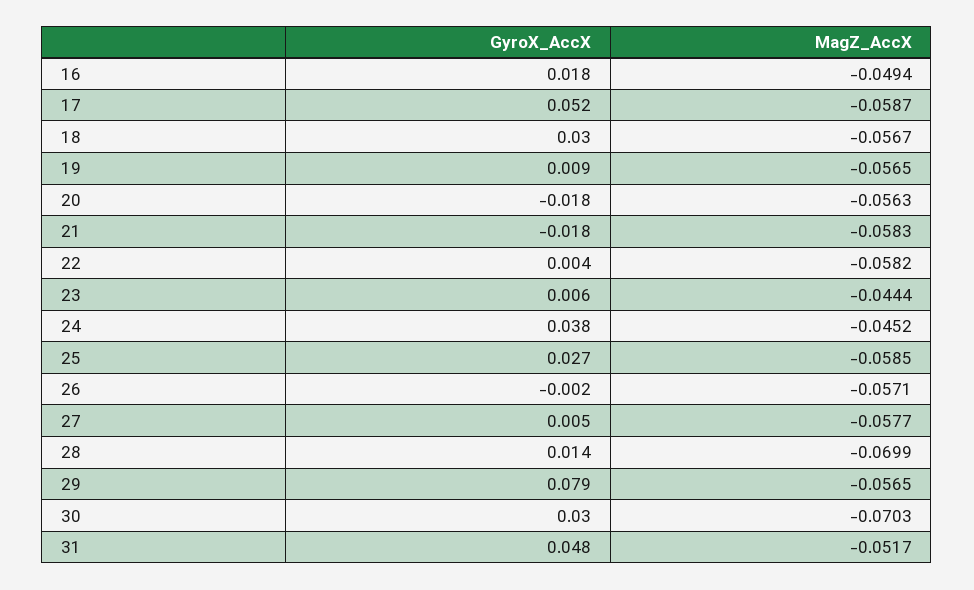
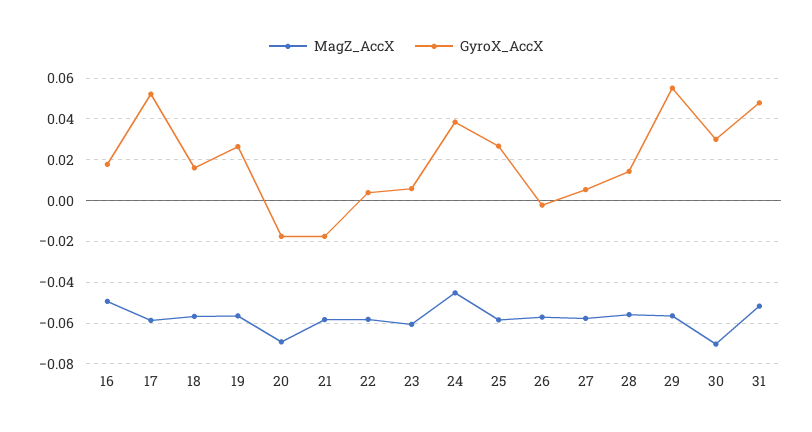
GyroX_AccX, 18: 0.03 -> 0.015
GyroX_AccX, 19: 0.009 -> 0.025
MagZ_AccX, 20: -0.0563 -> -0.07
MagZ_AccX, 23: -0.0444 -> -0.06
MagZ_AccX, 28: -0.0699 -> -0.055
GyroX_AccX, 29: 0.079 -> 0.055

